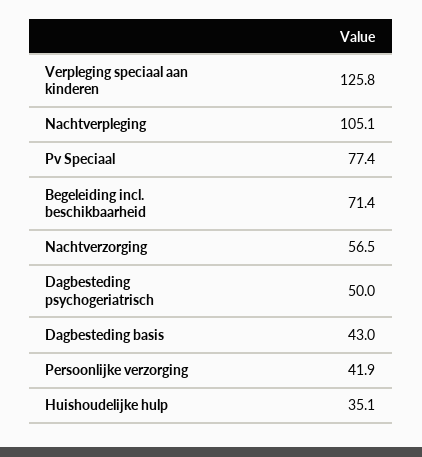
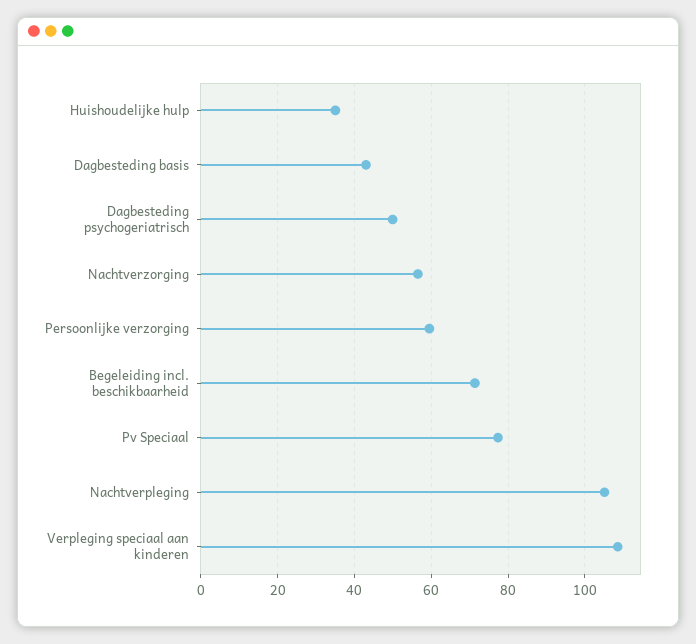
Verpleging speciaal aan kinderen: 125.8 -> 108
Persoonlijke verzorging: 41.9 -> 60

